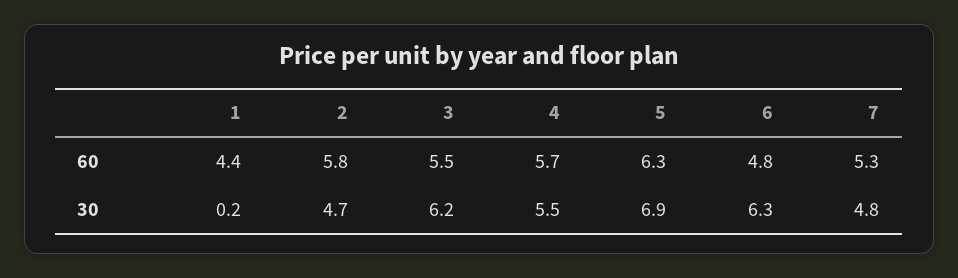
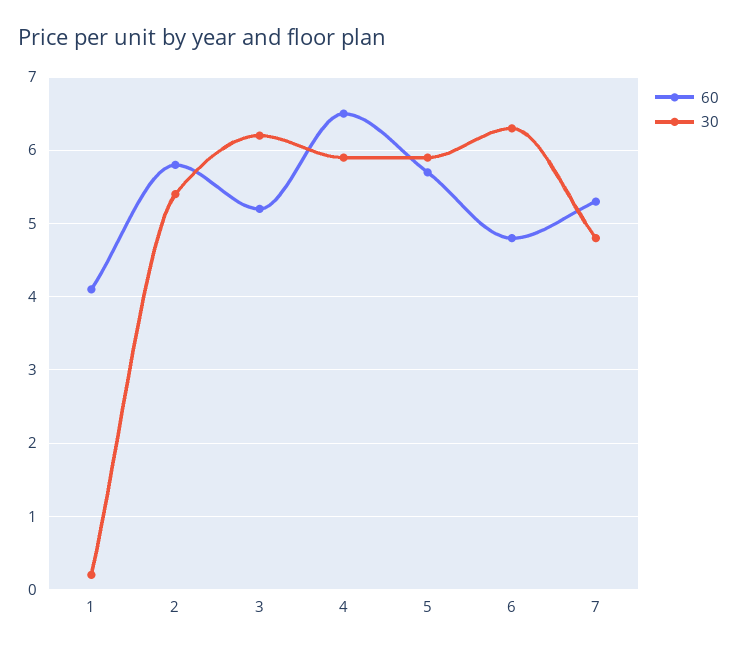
60, 1: 4.4 -> 4.1
60, 3: 5.5 -> 5.2
60, 4: 5.7 -> 6.5
60, 5: 6.3 -> 5.7
30, 2: 4.7 -> 5.4
30, 4: 5.5 -> 5.9
30, 5: 6.9 -> 5.9

